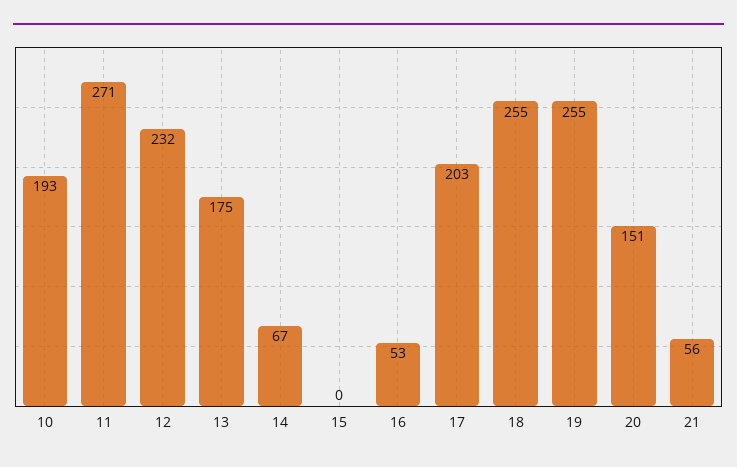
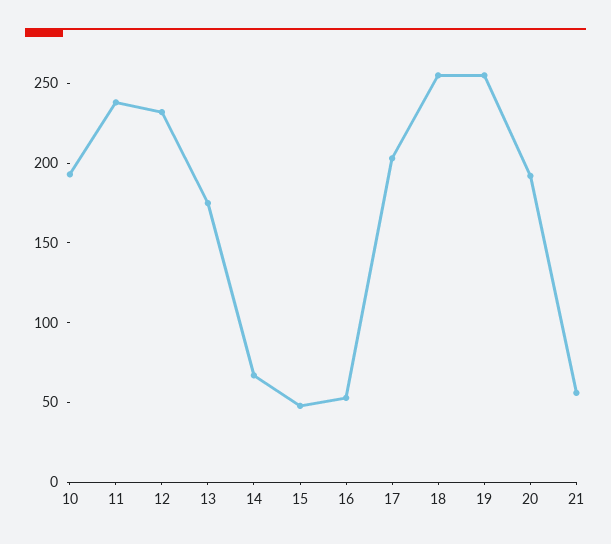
11: 271 -> 240
15: 0 -> 50
20: 151 -> 190

